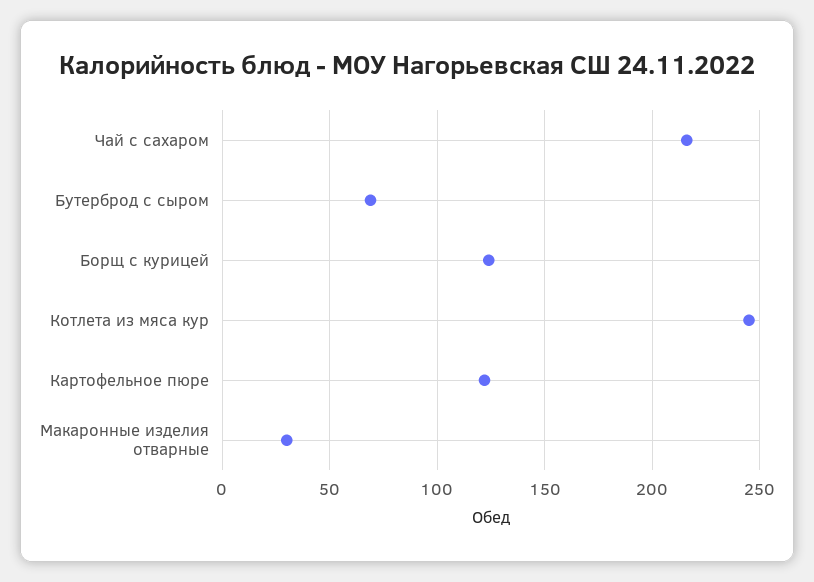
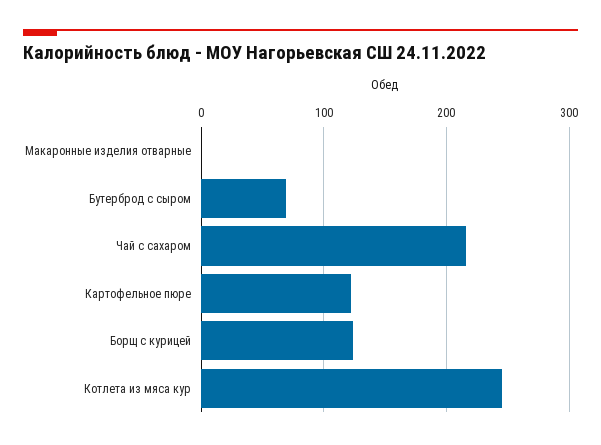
Макаронные изделия отварные: 30 -> 0

